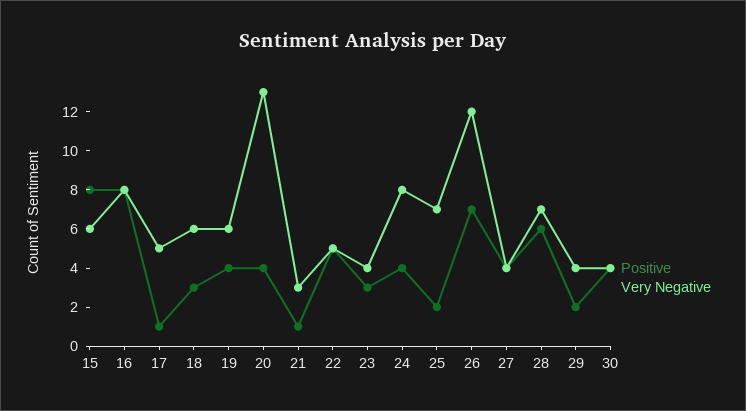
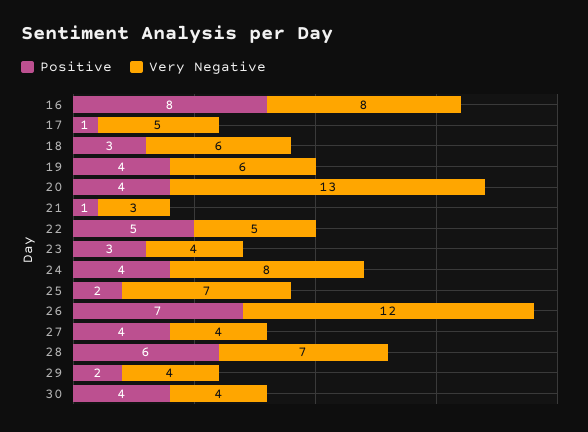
Positive, 15: 8 -> none
Very Negative, 15: 6 -> none

